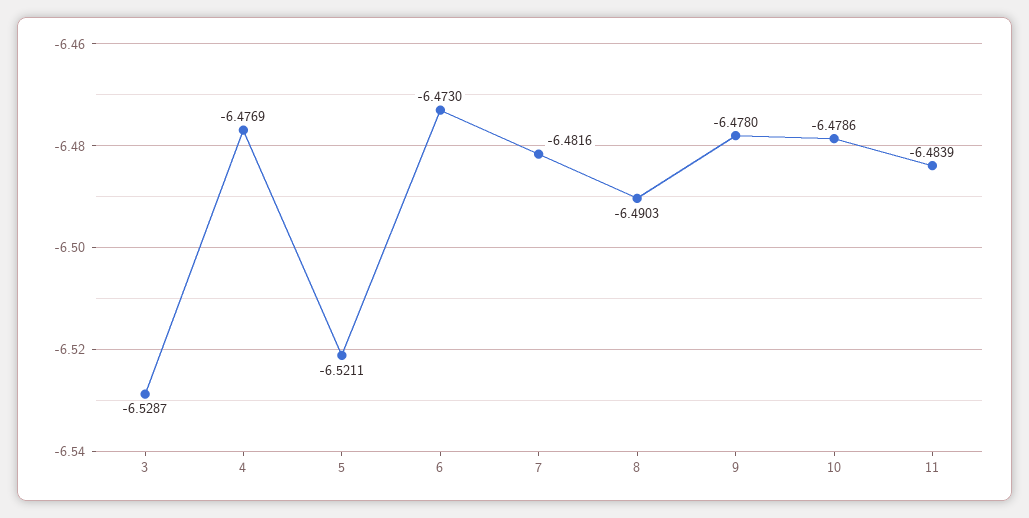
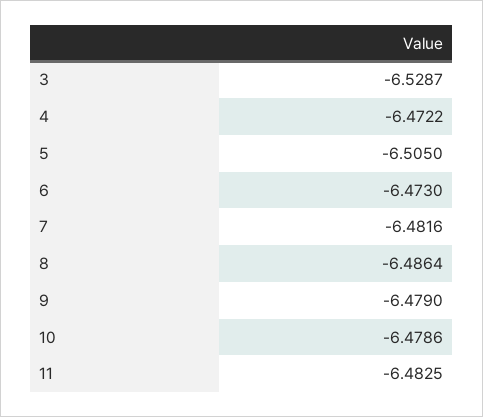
4: -6.4769 -> -6.4722
5: -6.5211 -> -6.505
8: -6.4903 -> -6.4864
9: -6.478 -> -6.479
11: -6.4839 -> -6.4825

